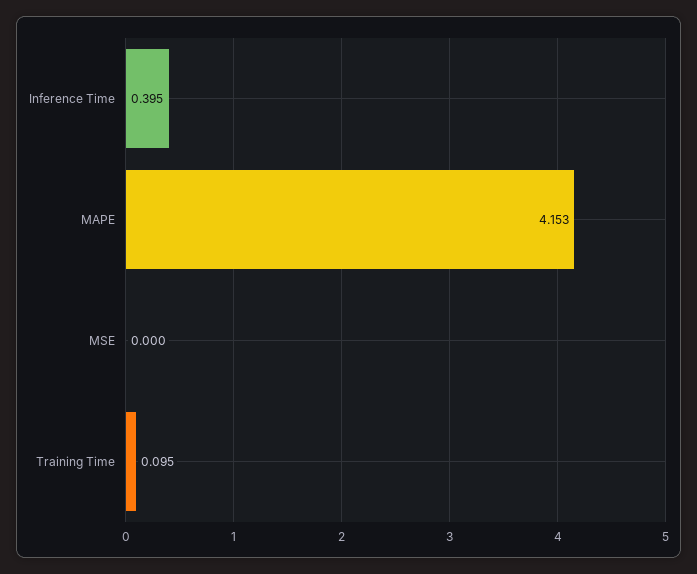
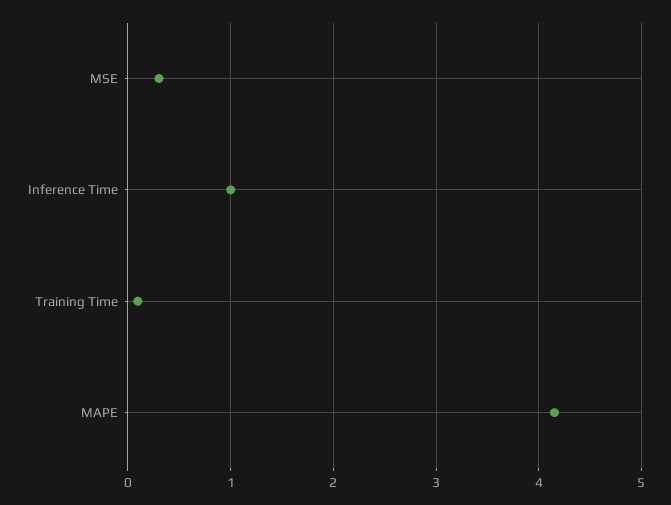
Inference Time: 0.395 -> 1
MSE: 0 -> 0.3

